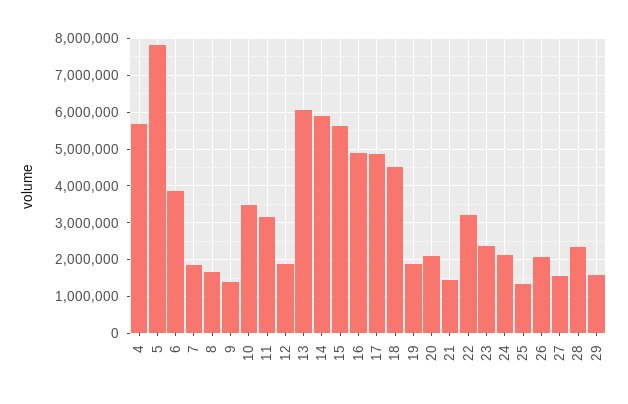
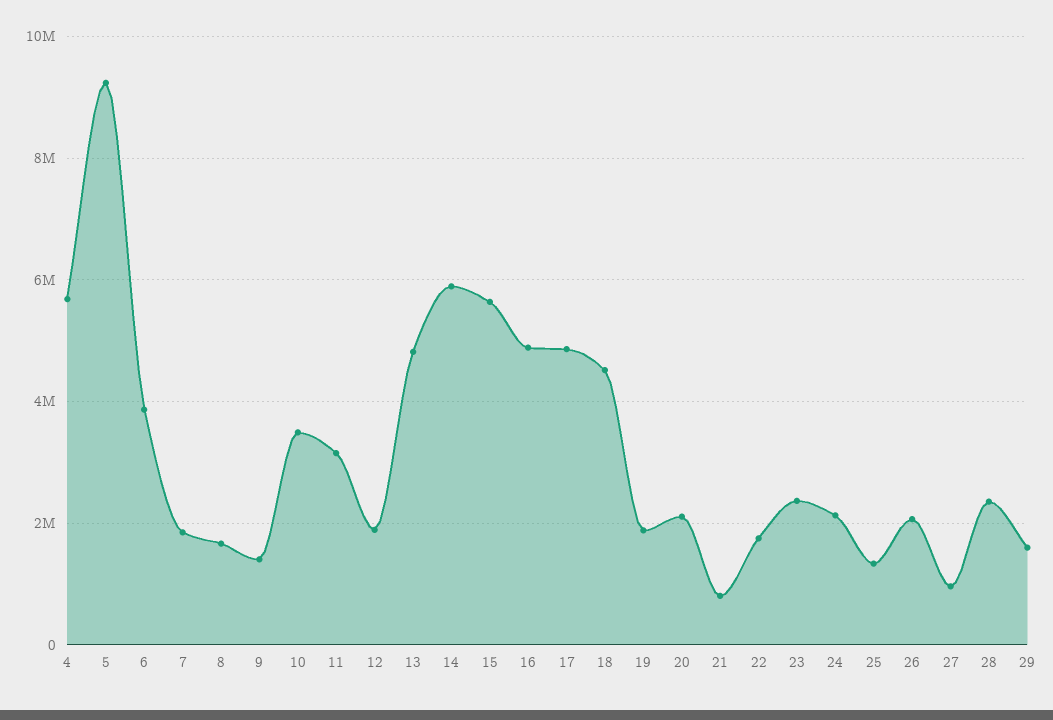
5: 7800000 -> 9200000
13: 6000000 -> 4800000
21: 1400000 -> 800000
22: 3200000 -> 1800000
27: 1600000 -> 1000000

